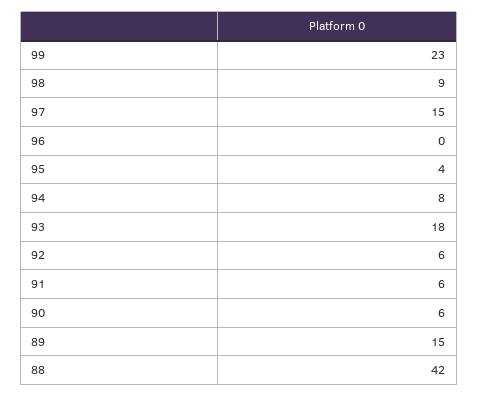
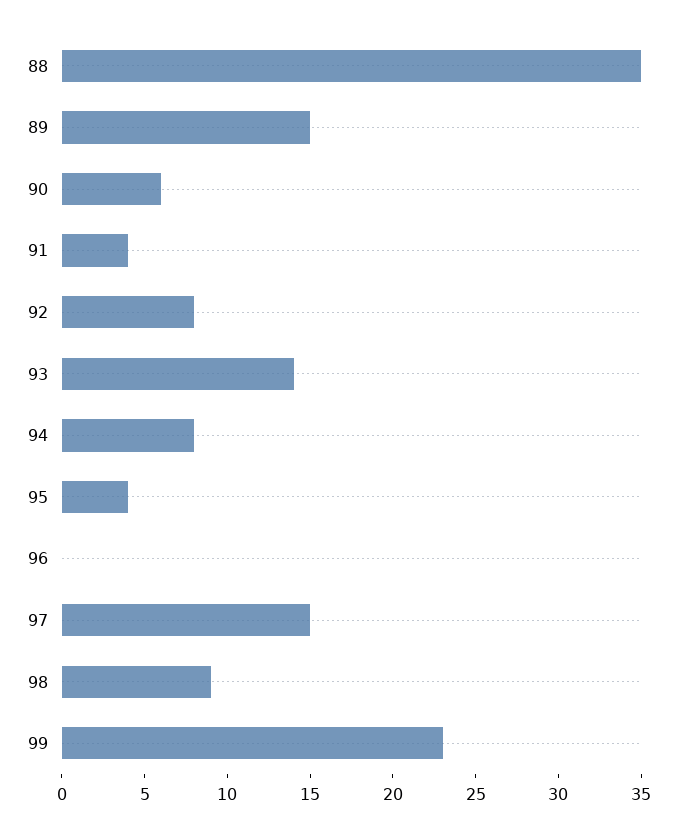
93: 18 -> 14
92: 6 -> 8
91: 6 -> 4
88: 42 -> 35

